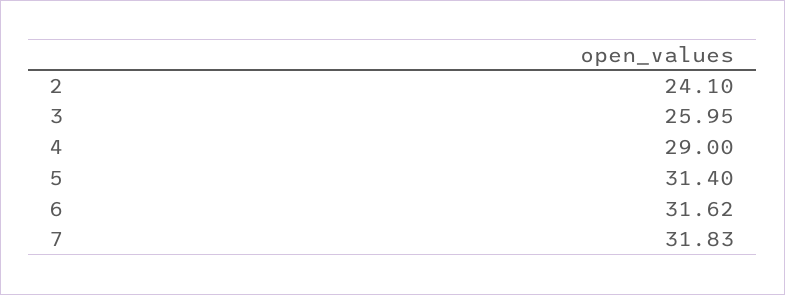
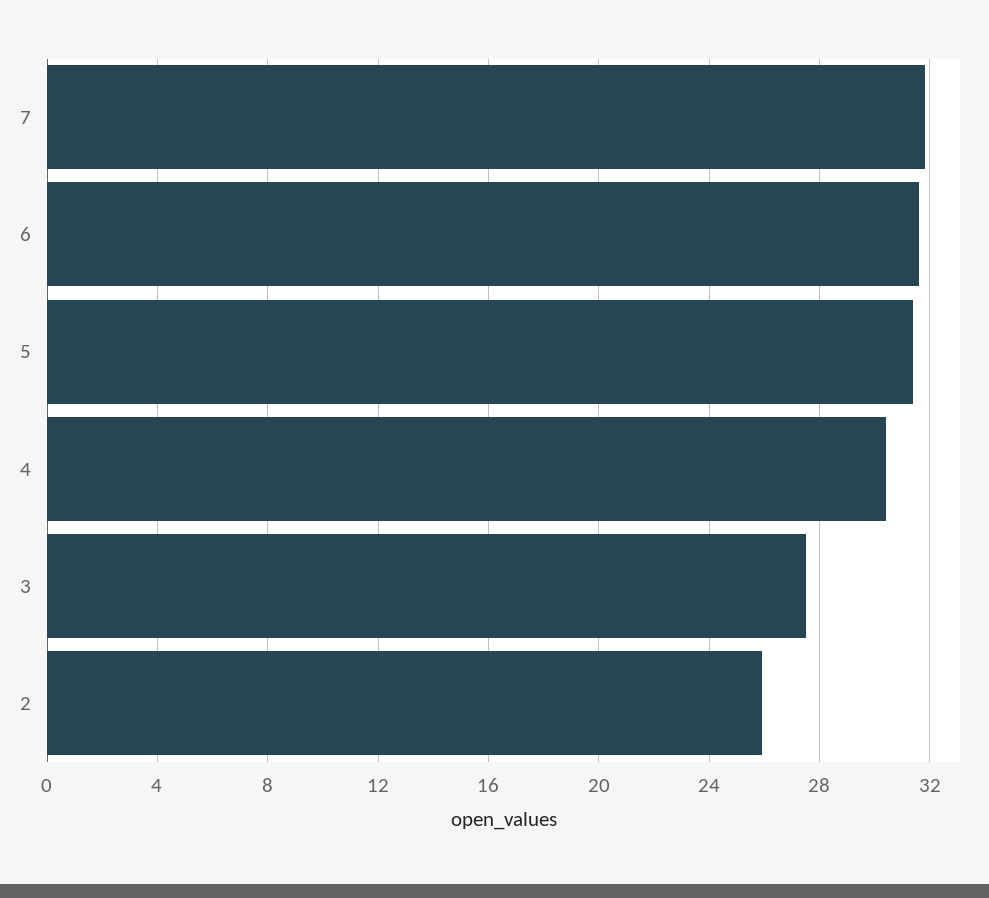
2: 24.1 -> 26
3: 25.95 -> 27.5
4: 29 -> 30.5

